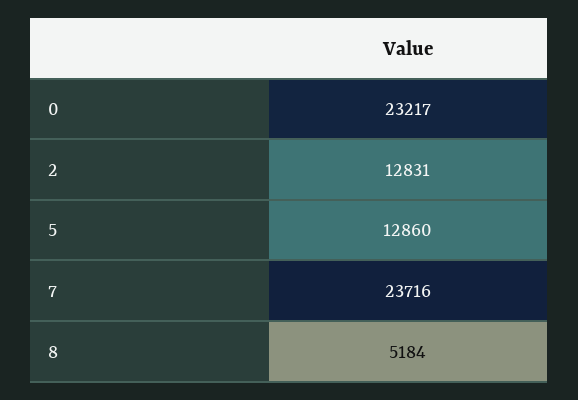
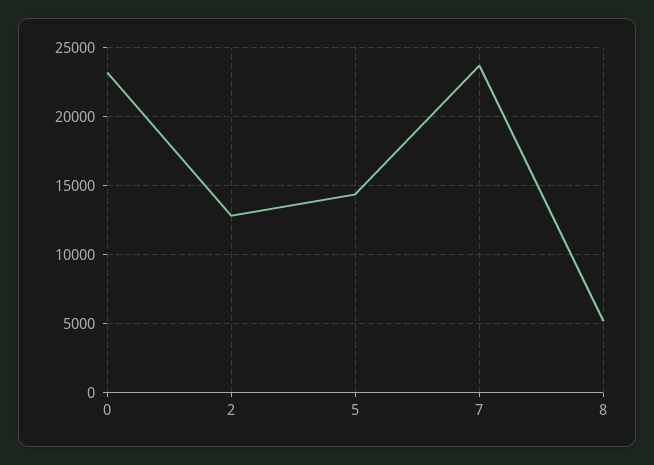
5: 12860 -> 14500

